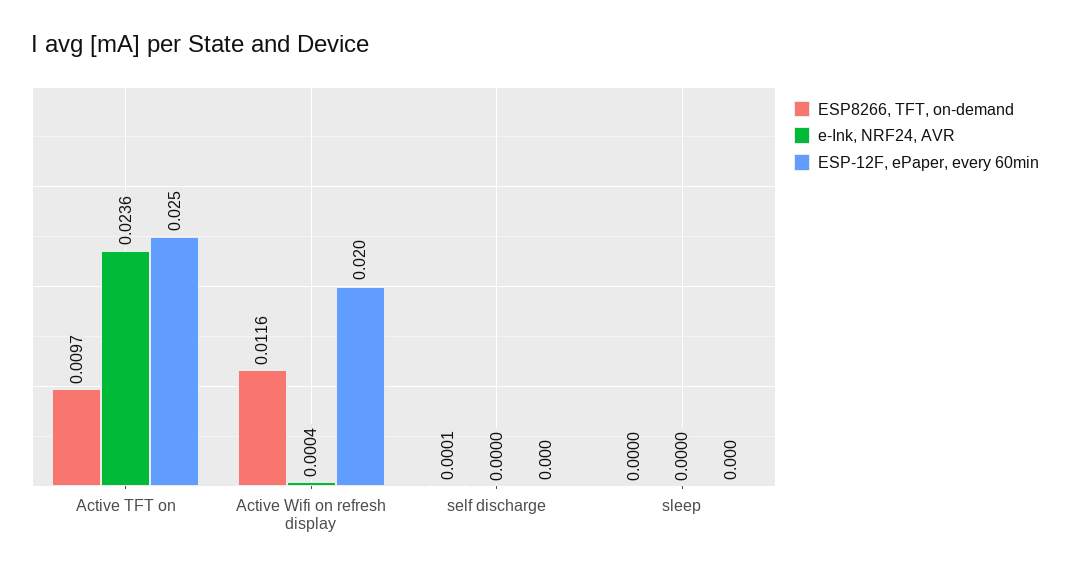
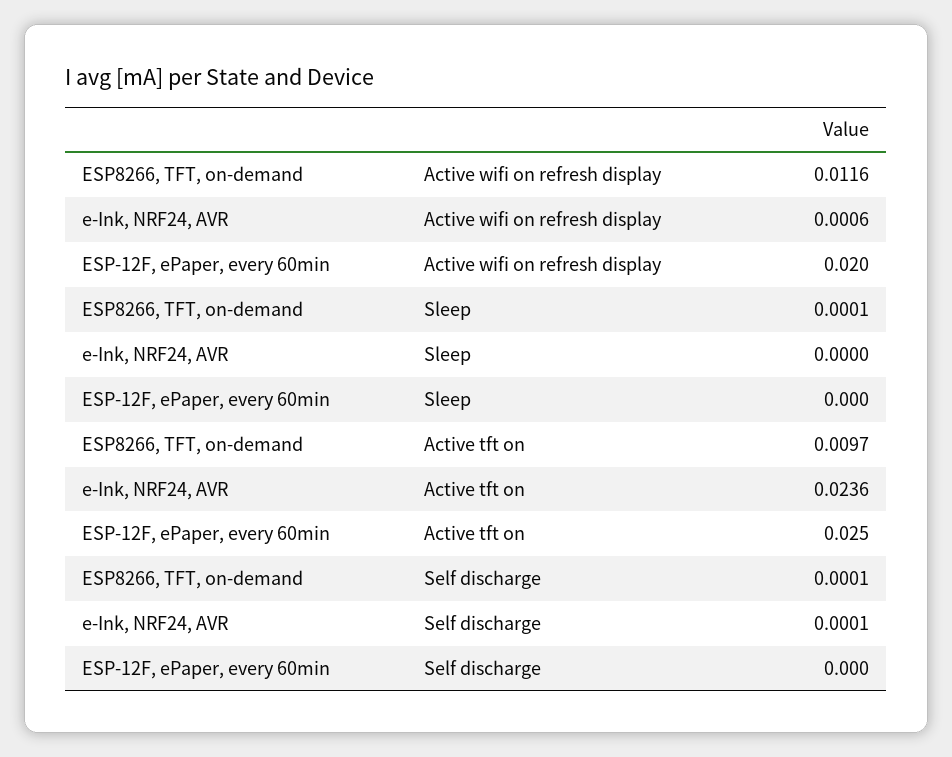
e-Ink, NRF24, AVR, Active Wifi on refresh display: 0.0004 -> 0.0006
e-Ink, NRF24, AVR, self discharge: 0 -> 0.0001
ESP8266, TFT, on-demand, sleep: 0 -> 0.0001

